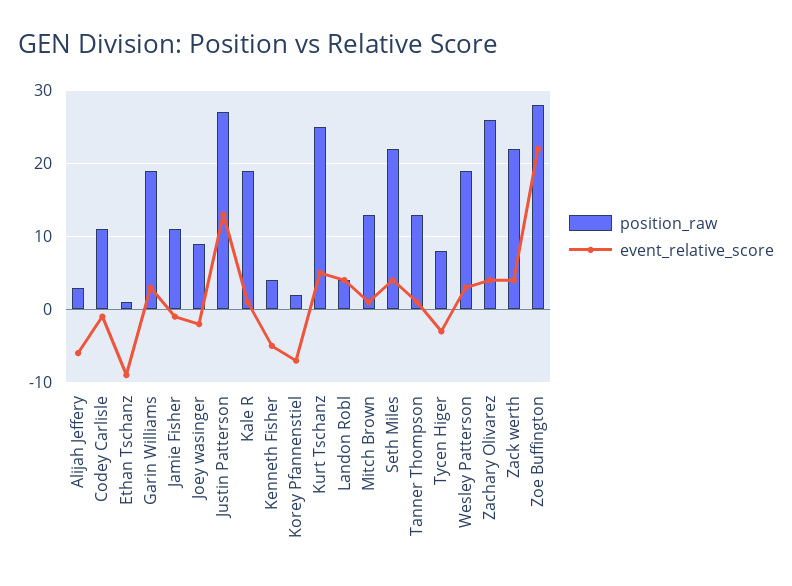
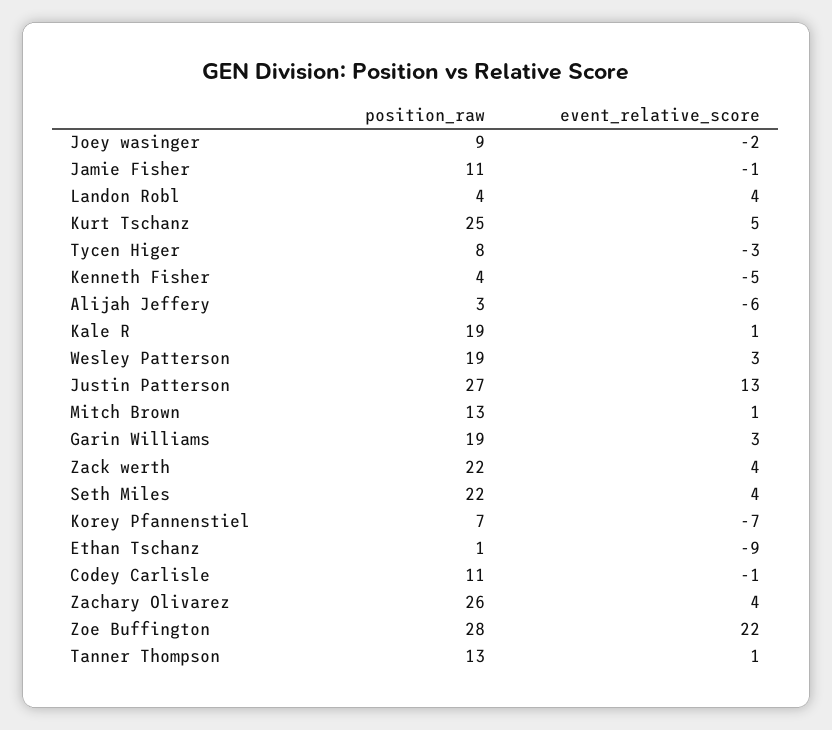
position_raw, Korey Pfannenstiel: 2 -> 7

